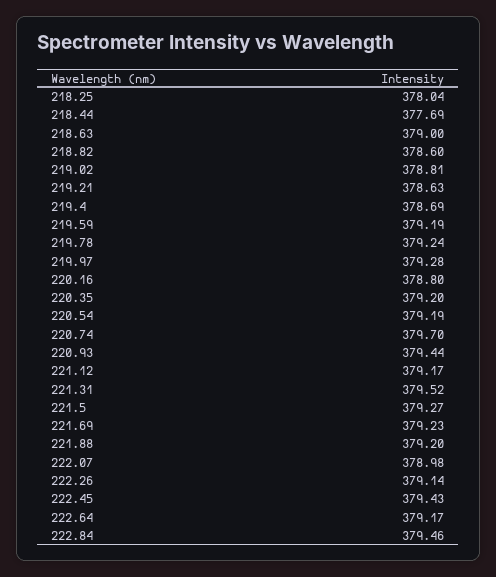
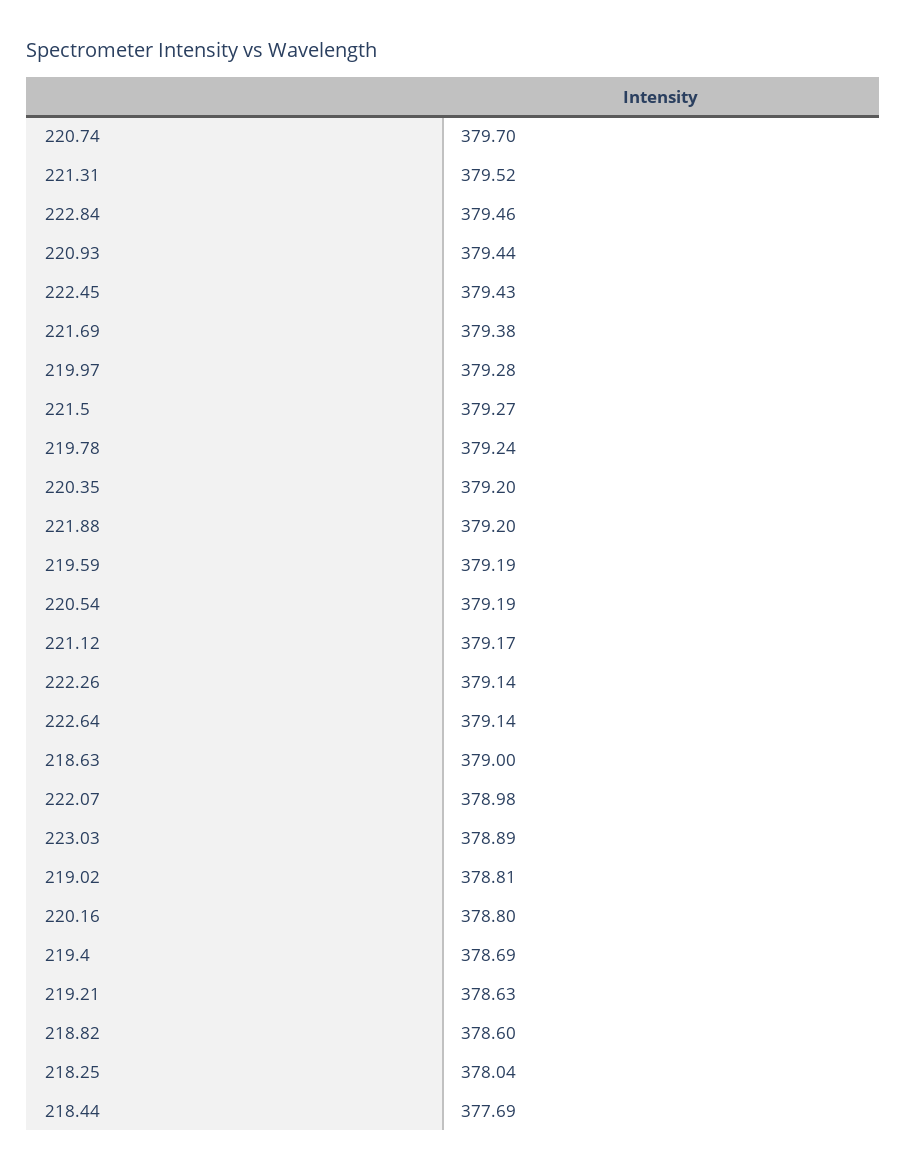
221.69: 379.23 -> 379.38
222.64: 379.17 -> 379.14
223.03: none -> 378.89

